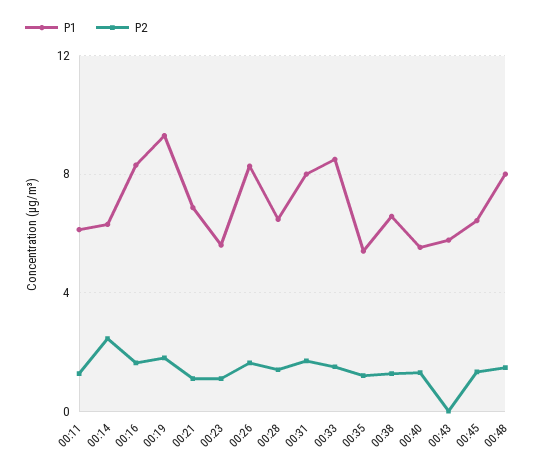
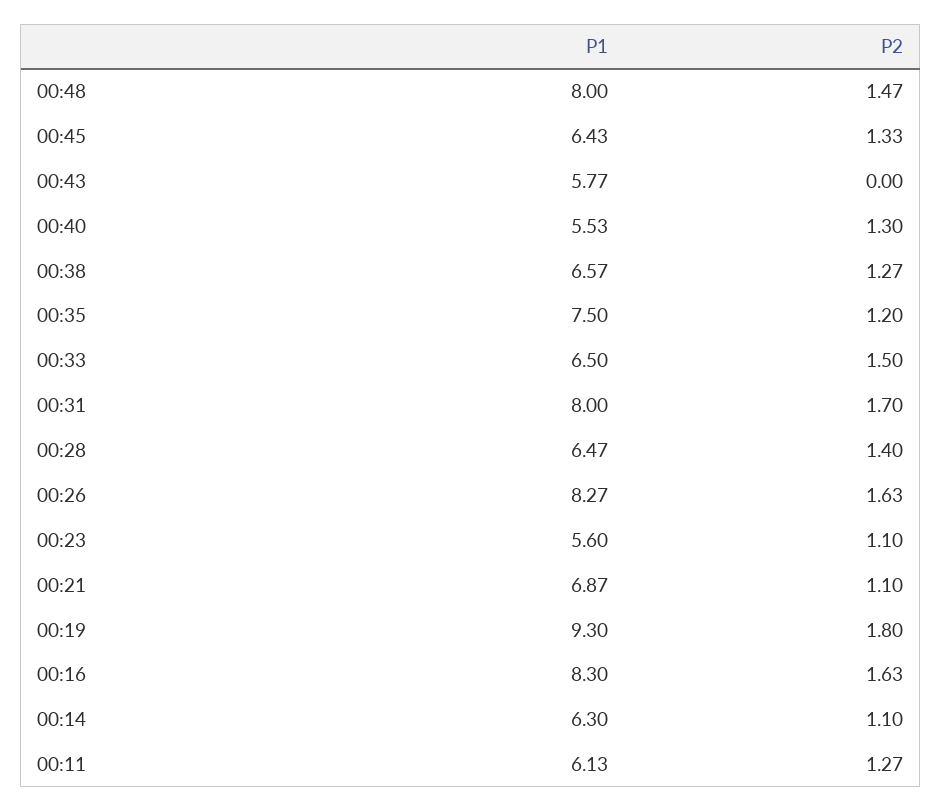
P2, 00:14: 2.5 -> 1.1
P1, 00:33: 8.5 -> 6.5
P1, 00:35: 5.5 -> 7.5

